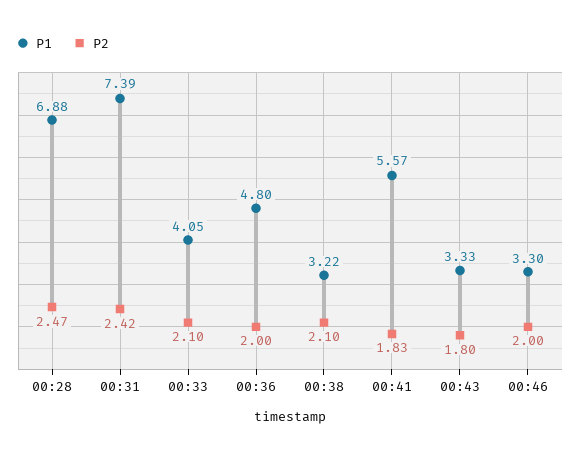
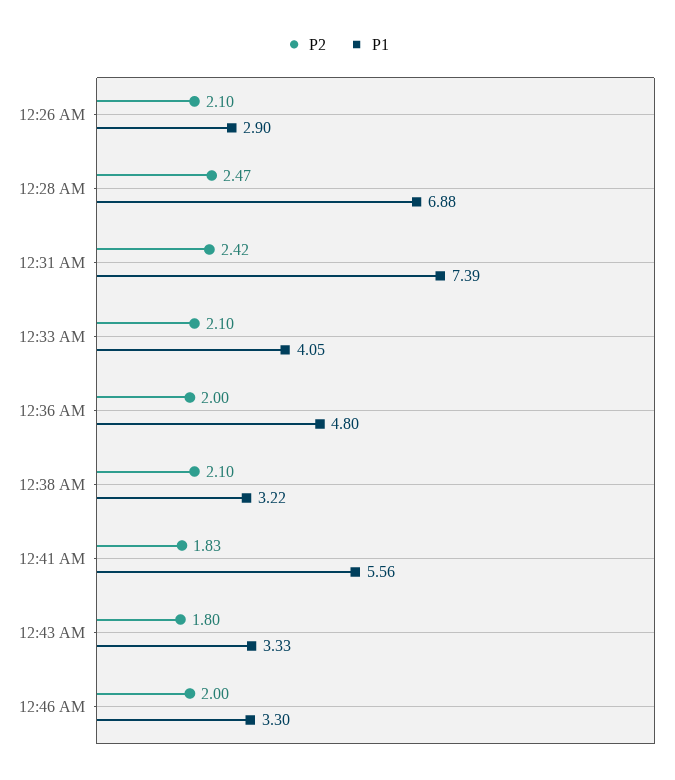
P1, 00:41: 5.57 -> 5.56
P2, 12:26 AM: none -> 2.1
P1, 12:26 AM: none -> 2.9

